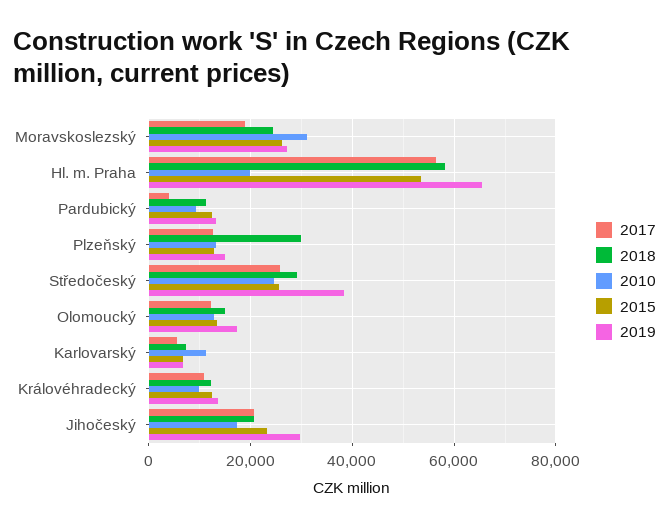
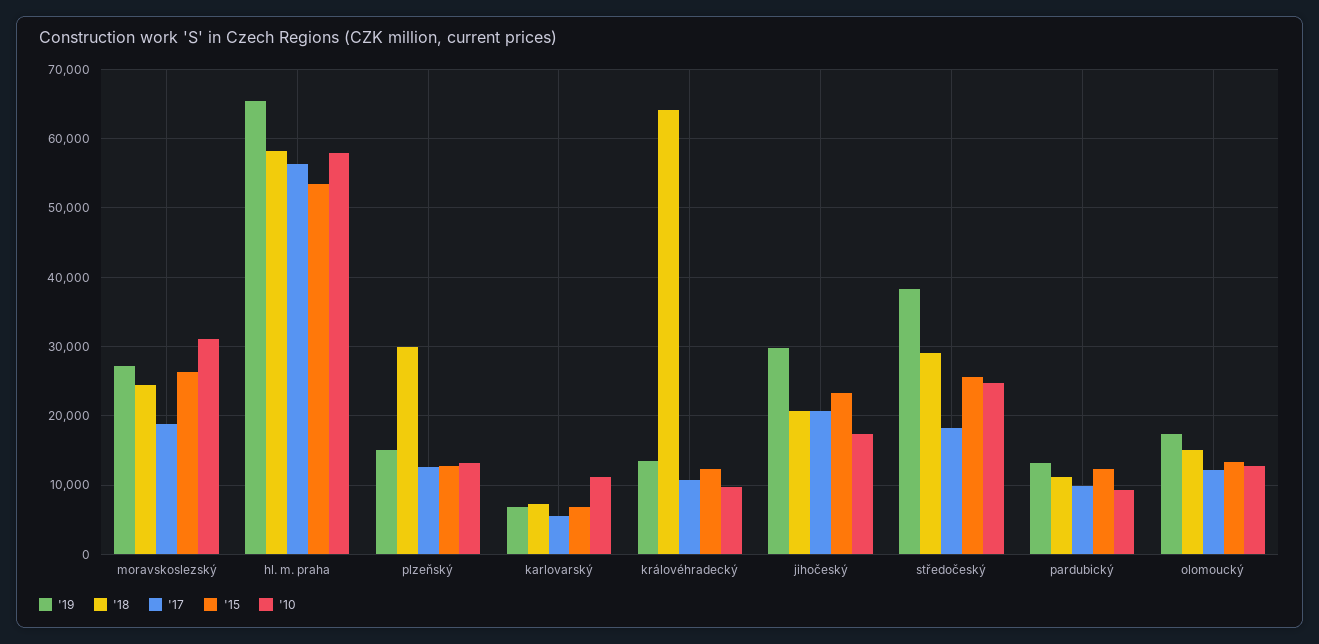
2010, Hl. m. Praha: 20000 -> 58000
2017, Pardubický: 4000 -> 10000
2017, Středočeský: 26000 -> 18000
2018, Královéhradecký: 12000 -> 64000

